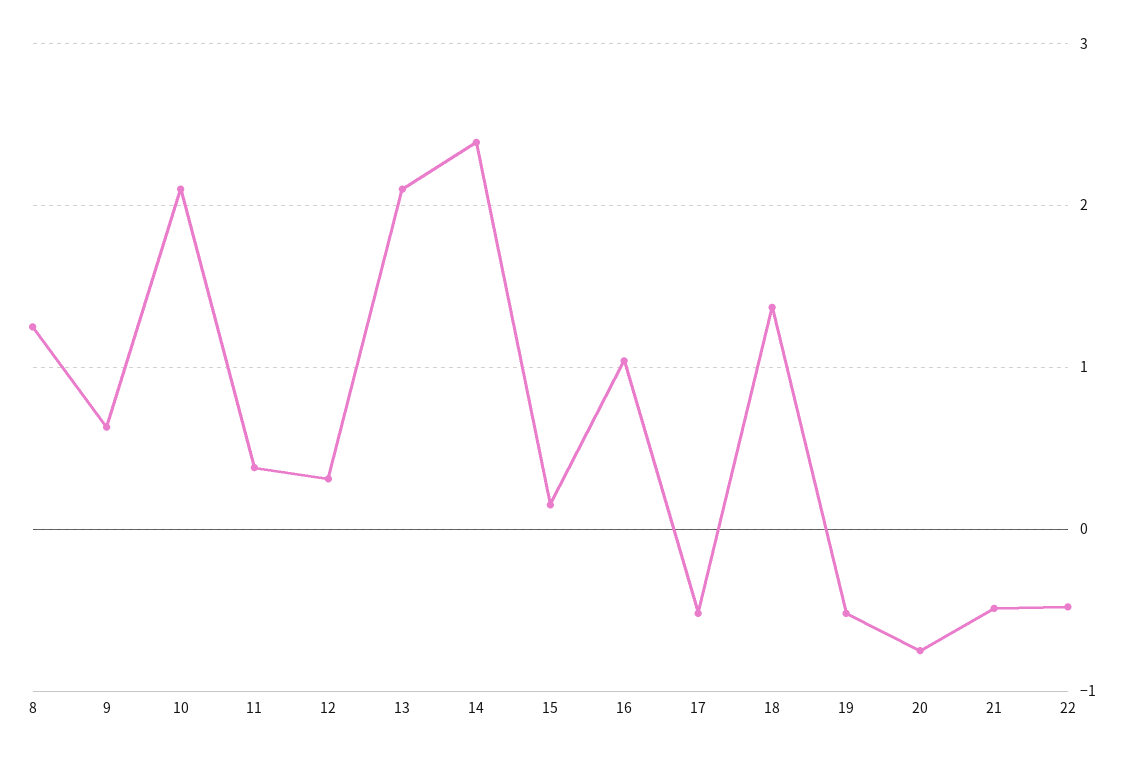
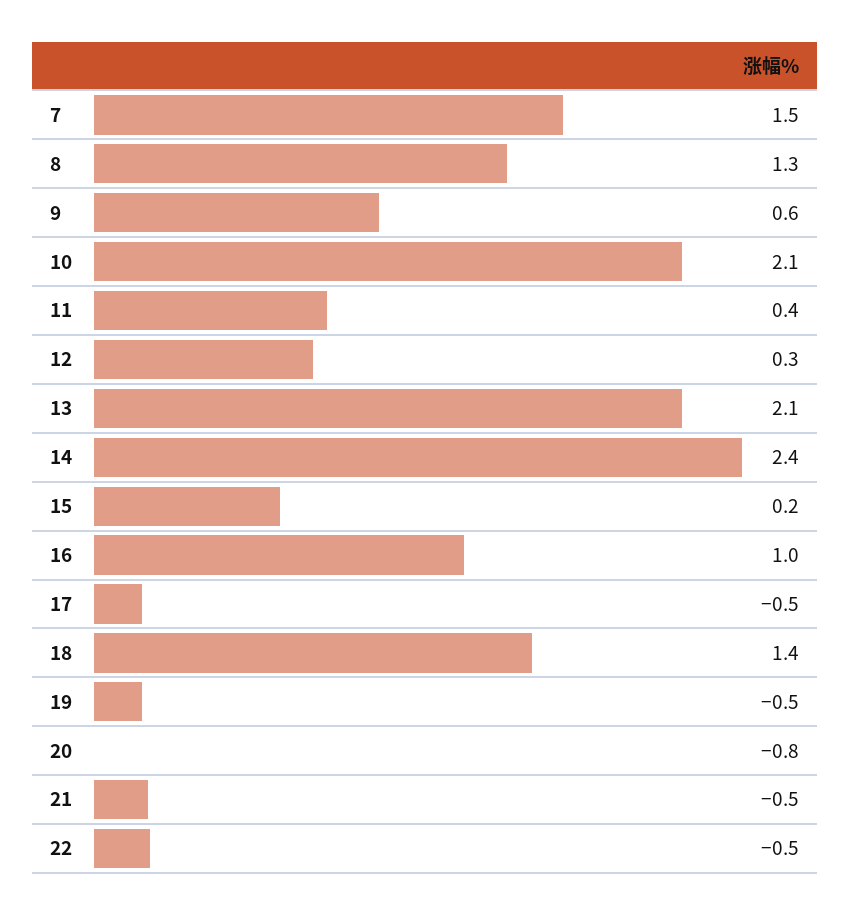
7: none -> 1.5

